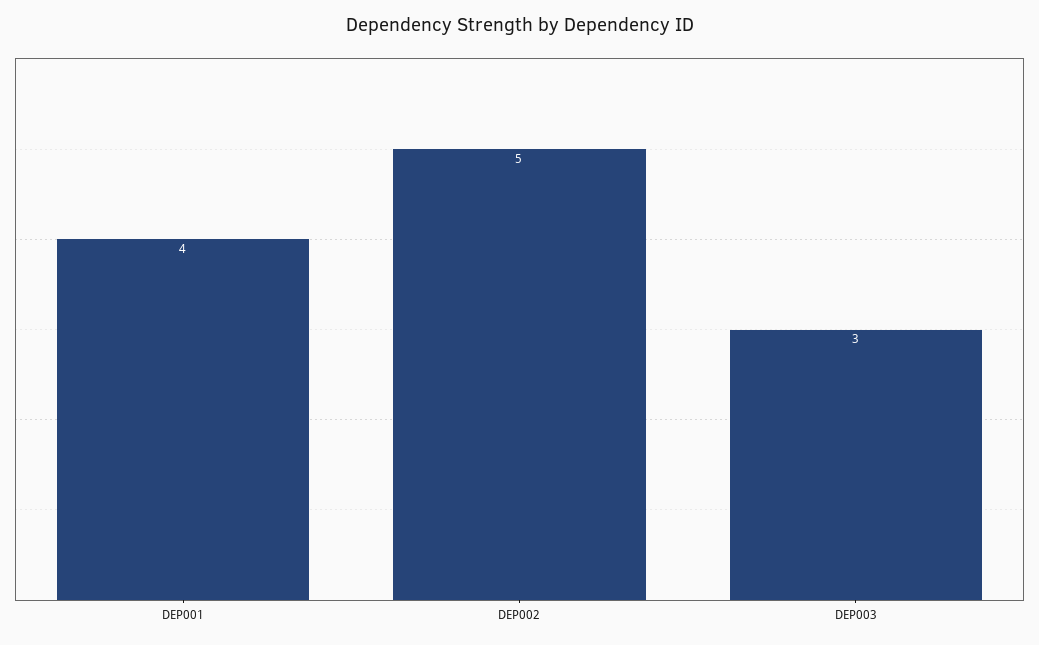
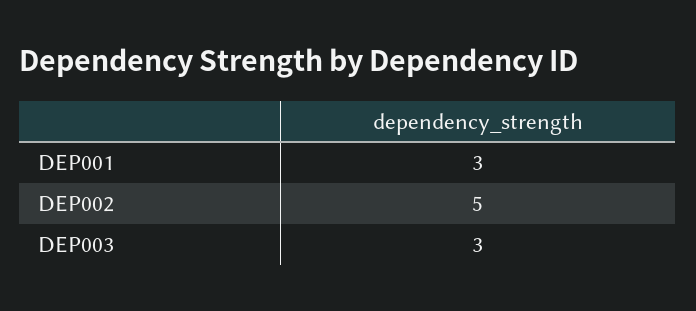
DEP001: 4 -> 3

